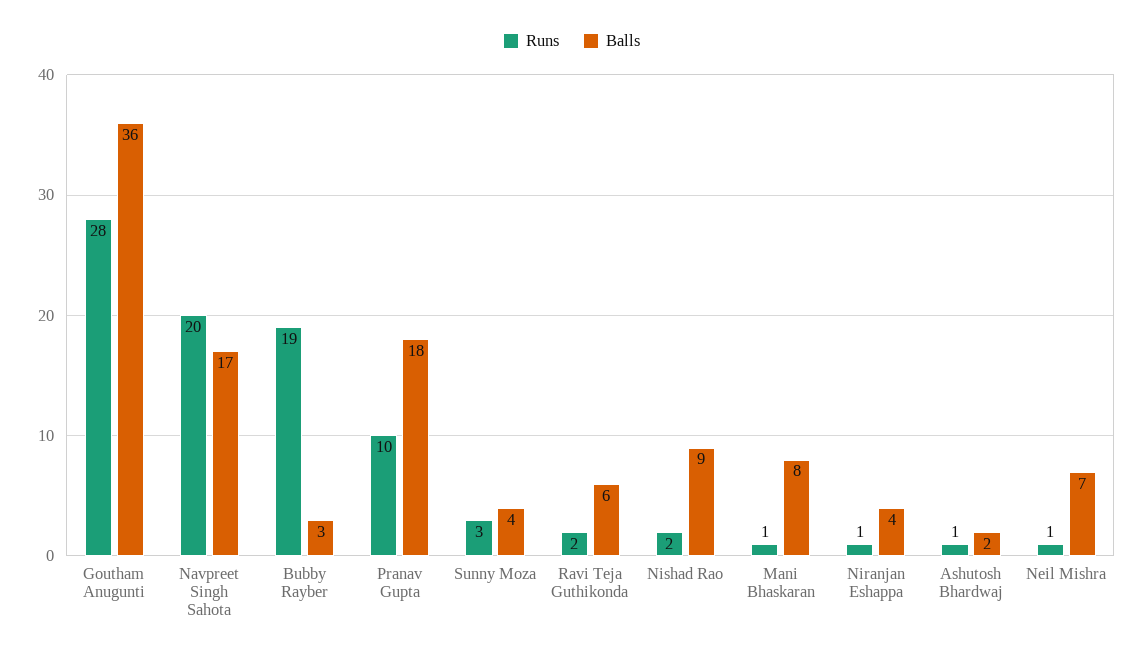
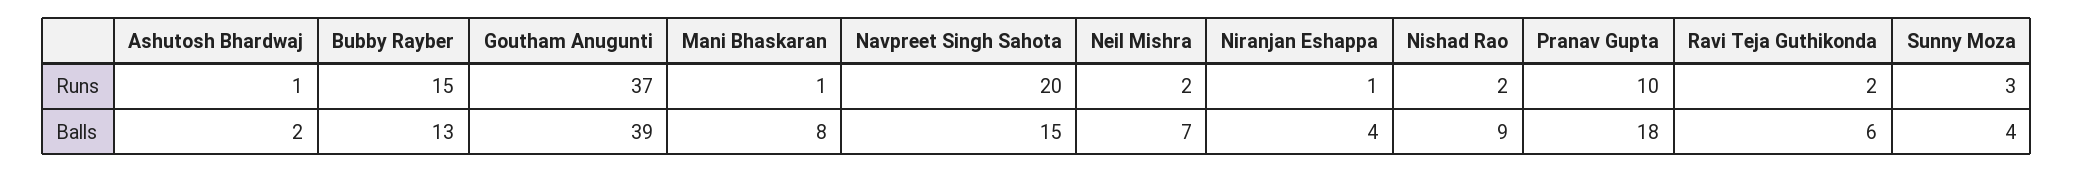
Runs, Goutham Anugunti: 28 -> 37
Balls, Goutham Anugunti: 36 -> 39
Balls, Navpreet Singh Sahota: 17 -> 15
Runs, Bubby Rayber: 19 -> 15
Balls, Bubby Rayber: 3 -> 13
Runs, Neil Mishra: 1 -> 2

